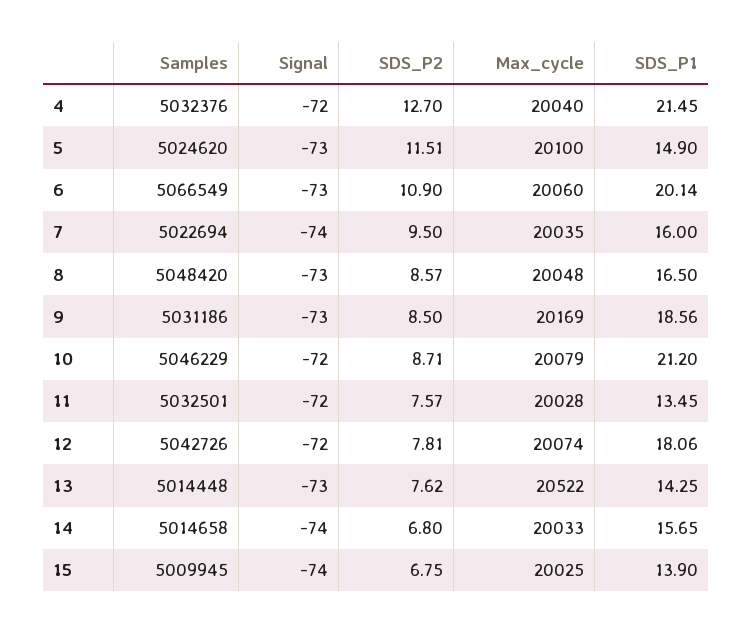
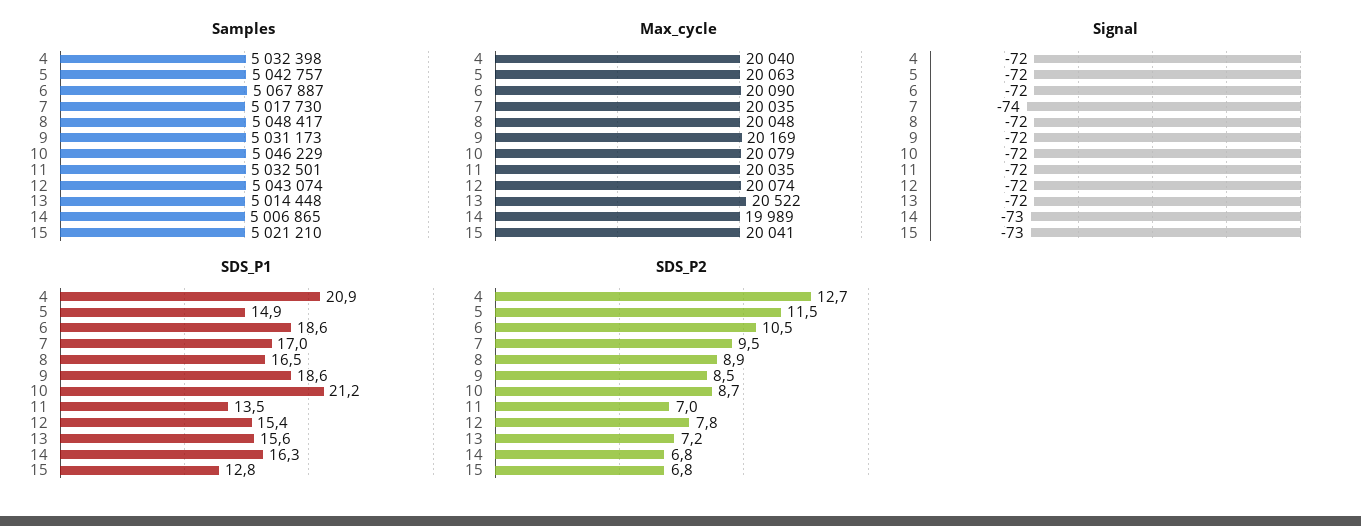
Samples, 4: 5032376 -> 5032398
SDS_P1, 4: 21.45 -> 20.9
Samples, 5: 5024620 -> 5042757
Signal, 5: -73 -> -72
Max_cycle, 5: 20100 -> 20063
Samples, 6: 5066549 -> 5067887
Signal, 6: -73 -> -72
SDS_P2, 6: 10.9 -> 10.5
Max_cycle, 6: 20060 -> 20090
SDS_P1, 6: 20.14 -> 18.6
Samples, 7: 5022694 -> 5017730
SDS_P1, 7: 16 -> 17
Samples, 8: 5048420 -> 5048417
Signal, 8: -73 -> -72
SDS_P2, 8: 8.57 -> 8.9
Samples, 9: 5031186 -> 5031173
Signal, 9: -73 -> -72
SDS_P2, 11: 7.57 -> 7
Max_cycle, 11: 20028 -> 20035
Samples, 12: 5042726 -> 5043074
SDS_P1, 12: 18.06 -> 15.4
Signal, 13: -73 -> -72
SDS_P2, 13: 7.62 -> 7.2
SDS_P1, 13: 14.25 -> 15.6
Samples, 14: 5014658 -> 5006865
Signal, 14: -74 -> -73
Max_cycle, 14: 20033 -> 19989
SDS_P1, 14: 15.65 -> 16.3
Samples, 15: 5009945 -> 5021210
Signal, 15: -74 -> -73
Max_cycle, 15: 20025 -> 20041
SDS_P1, 15: 13.9 -> 12.8

